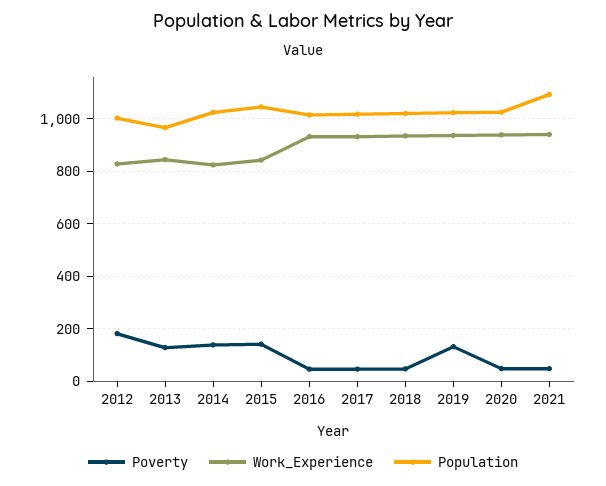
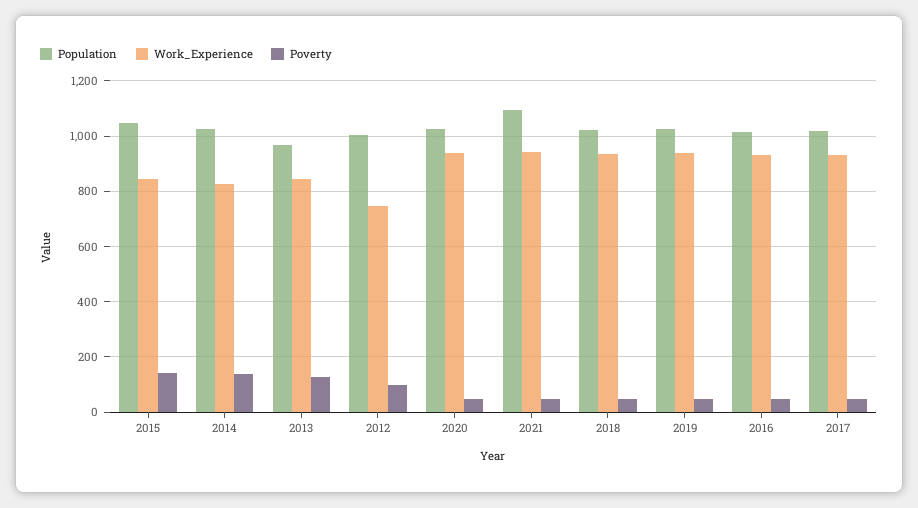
Poverty, 2012: 175 -> 100
Work_Experience, 2012: 825 -> 750
Poverty, 2019: 125 -> 50

